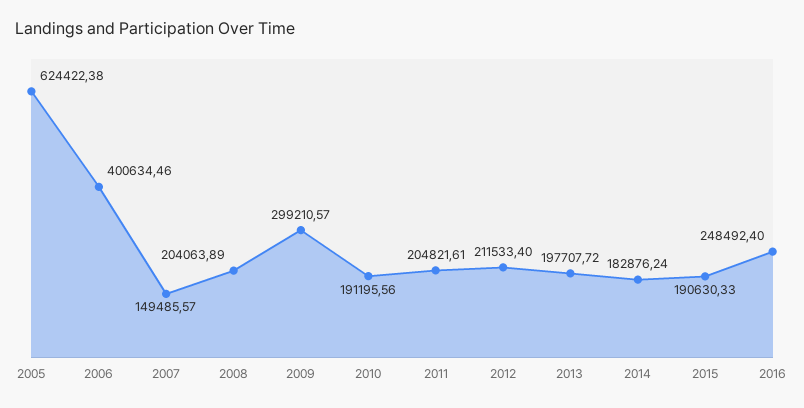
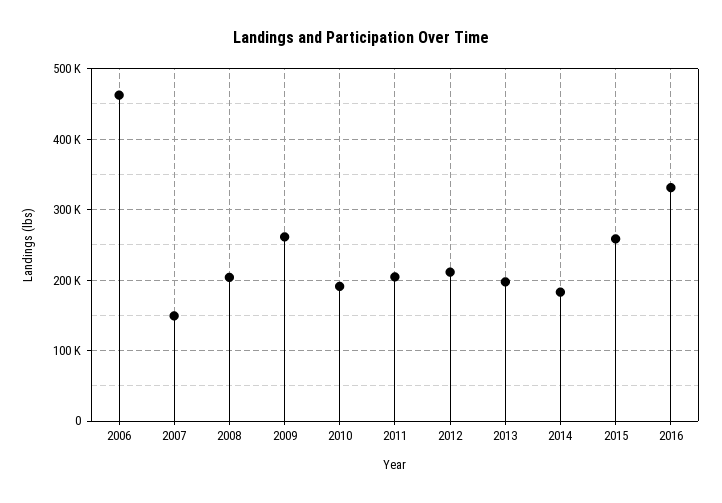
2005: 624422.38 -> none
2006: 400634.46 -> 460000
2009: 299210.57 -> 260000
2015: 190630.33 -> 260000
2016: 248492.4 -> 330000

